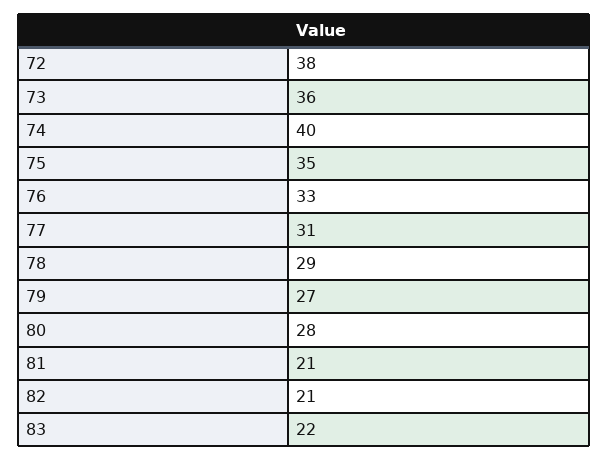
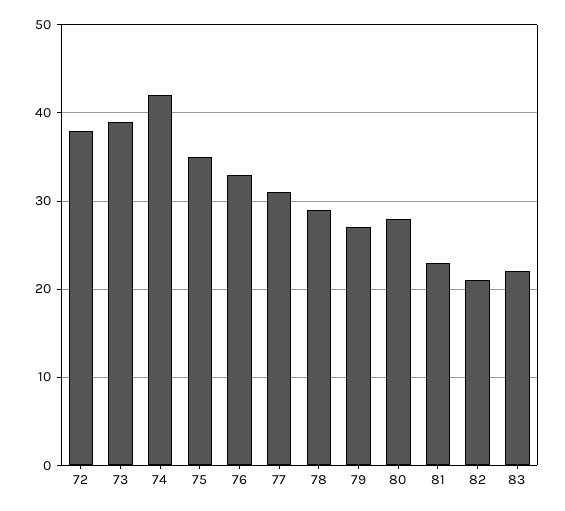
73: 36 -> 39
74: 40 -> 42
81: 21 -> 23

